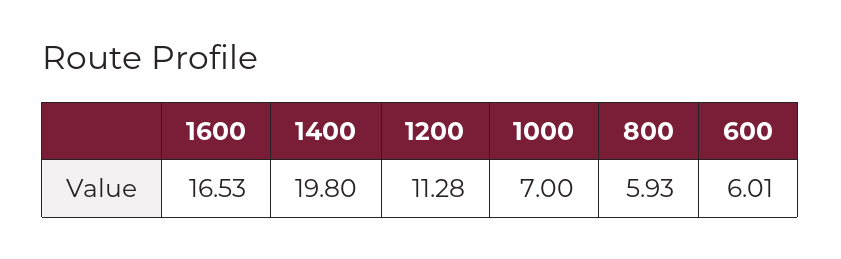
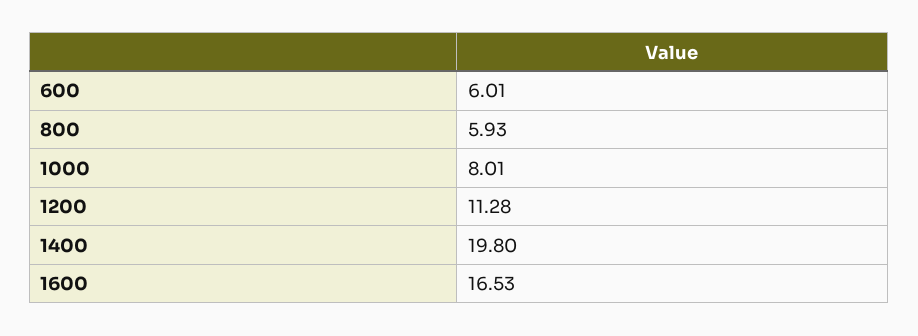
1000: 7 -> 8.01

